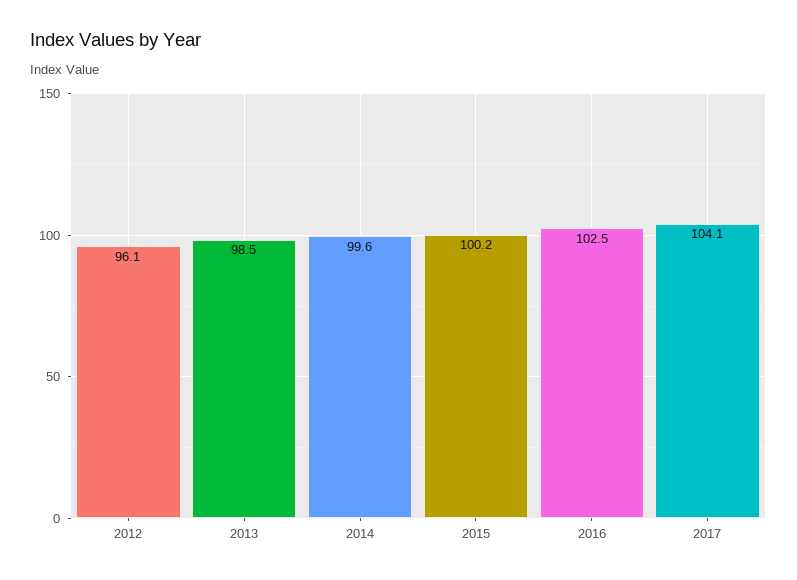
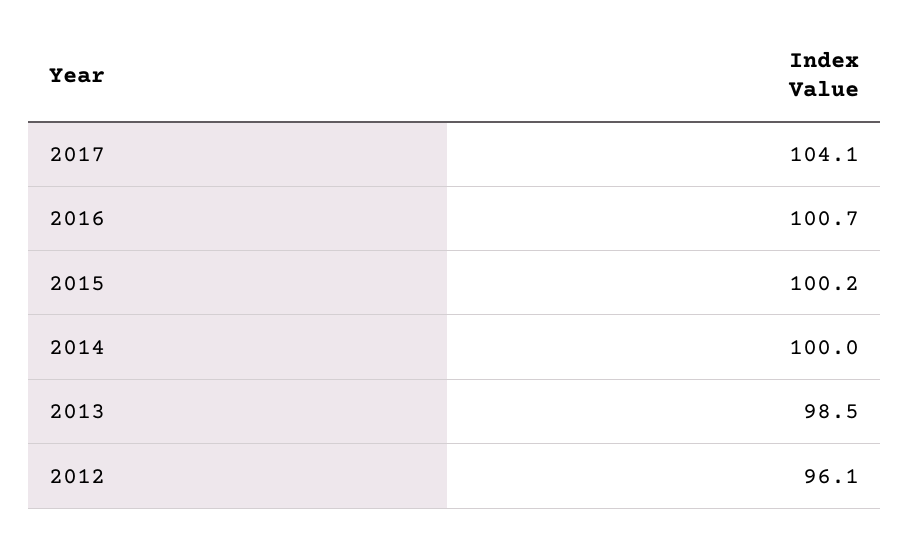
2014: 99.6 -> 100
2016: 102.5 -> 100.7

